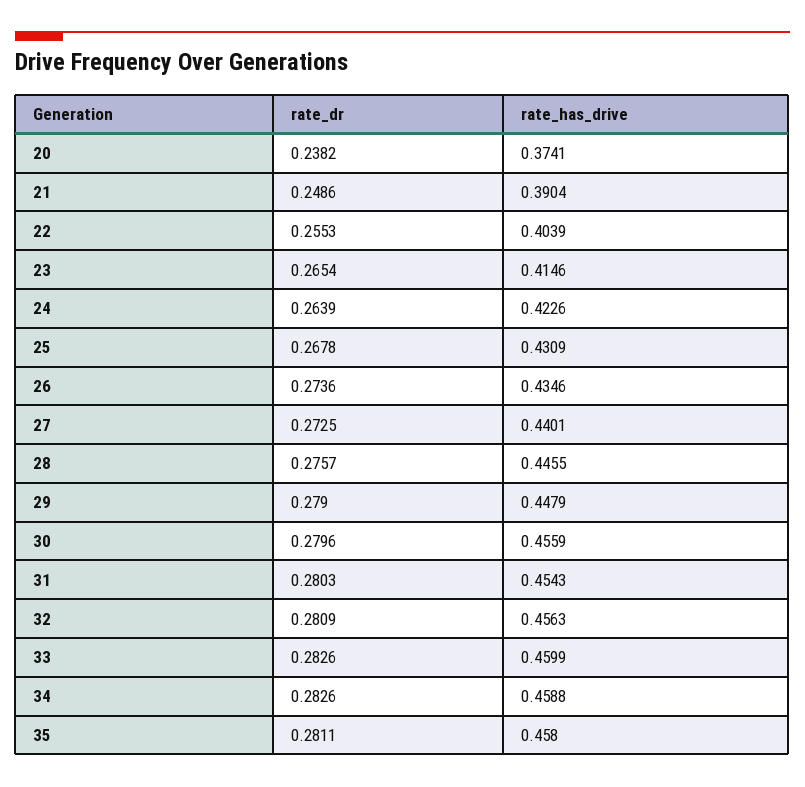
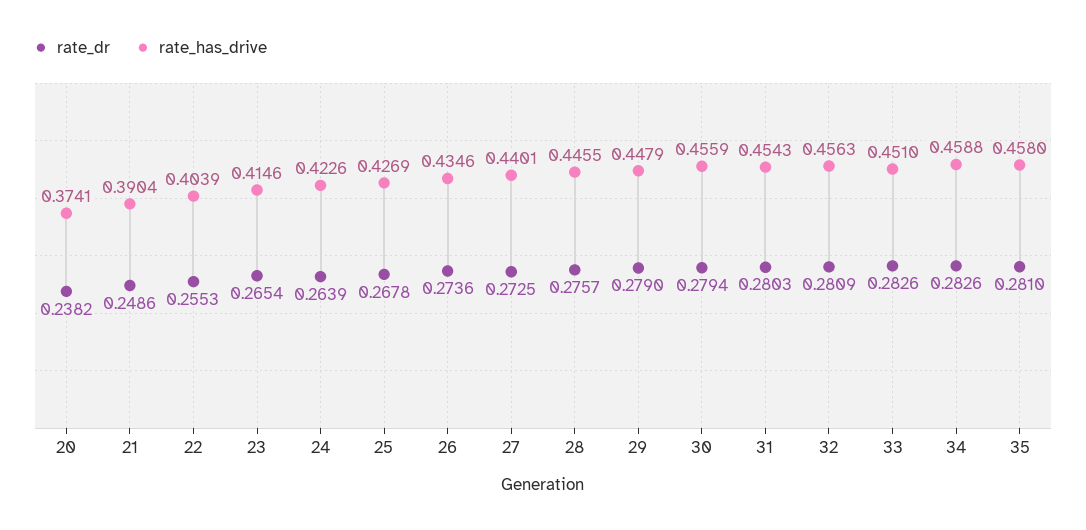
rate_has_drive, 25: 0.4309 -> 0.4269
rate_dr, 30: 0.2796 -> 0.2794
rate_has_drive, 33: 0.4599 -> 0.451
rate_dr, 35: 0.2811 -> 0.281

